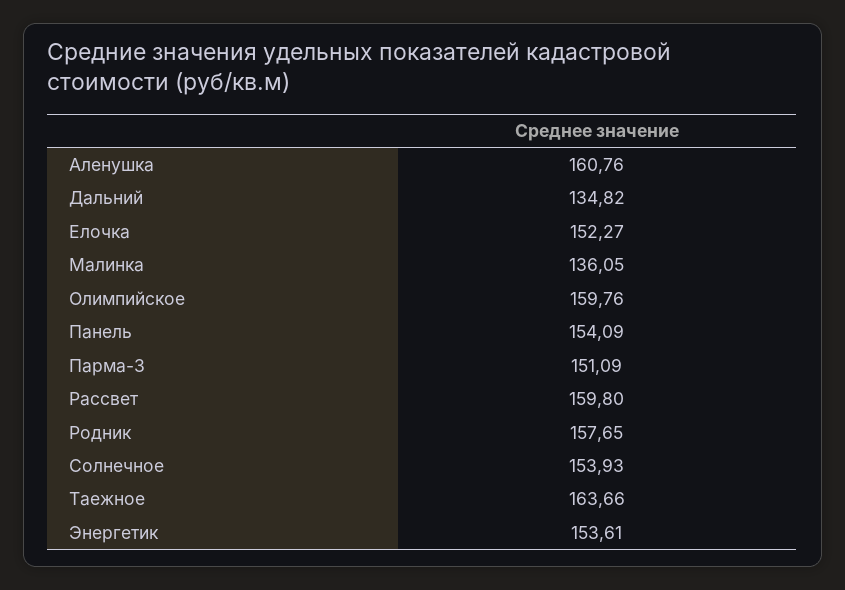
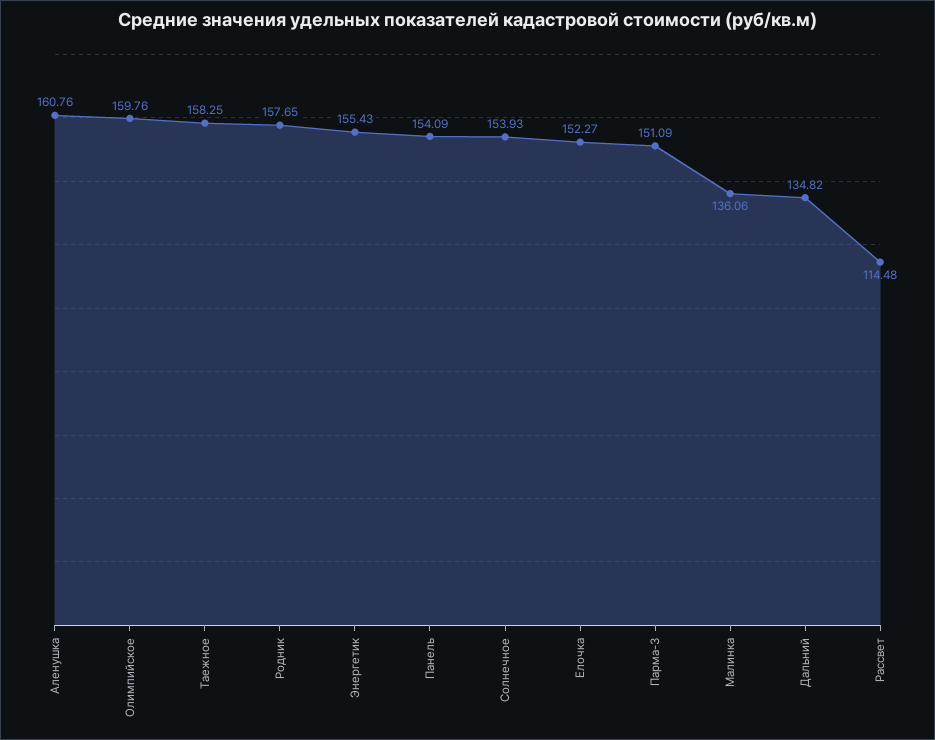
Малинка: 136.05 -> 136.06
Рассвет: 159.8 -> 114.48
Таежное: 163.66 -> 158.25
Энергетик: 153.61 -> 155.43

